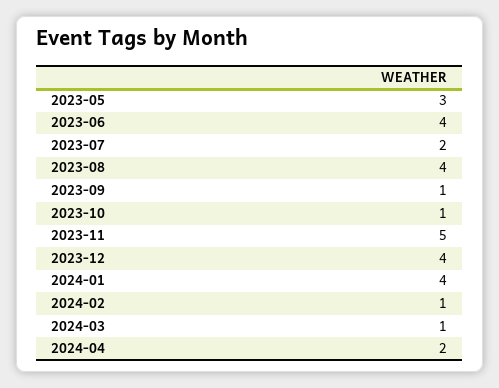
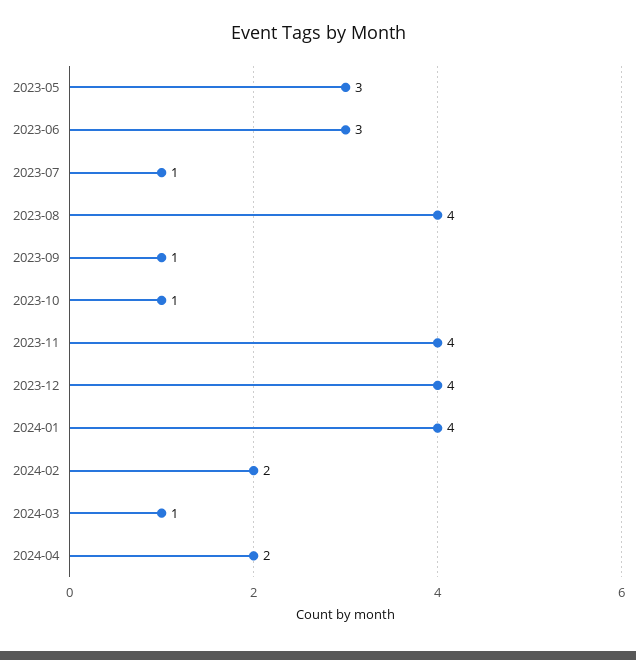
2023-06: 4 -> 3
2023-07: 2 -> 1
2023-11: 5 -> 4
2024-02: 1 -> 2

